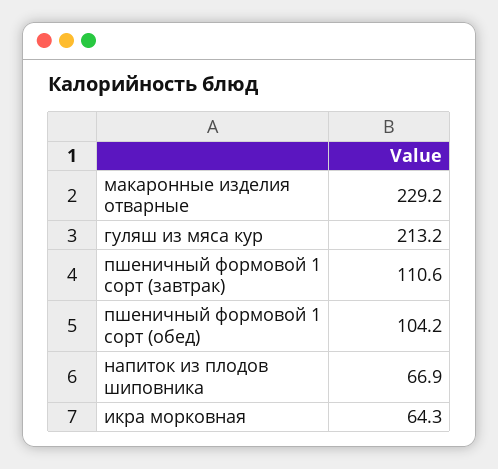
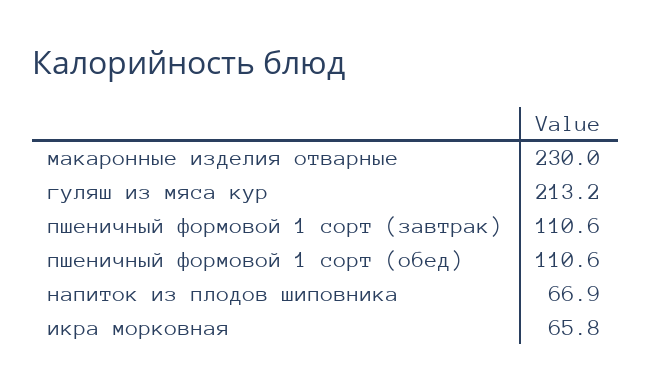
макаронные изделия отварные: 229.2 -> 230
пшеничный формовой 1 сорт (обед): 104.2 -> 110.6
икра морковная: 64.3 -> 65.8

